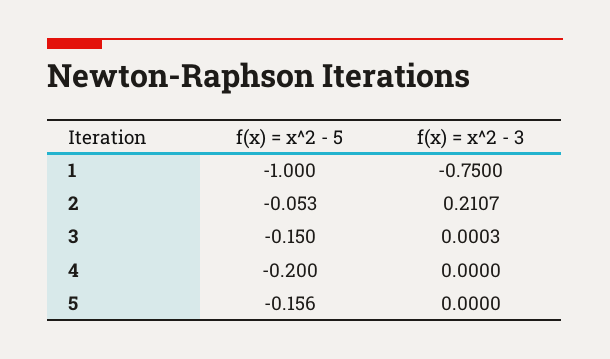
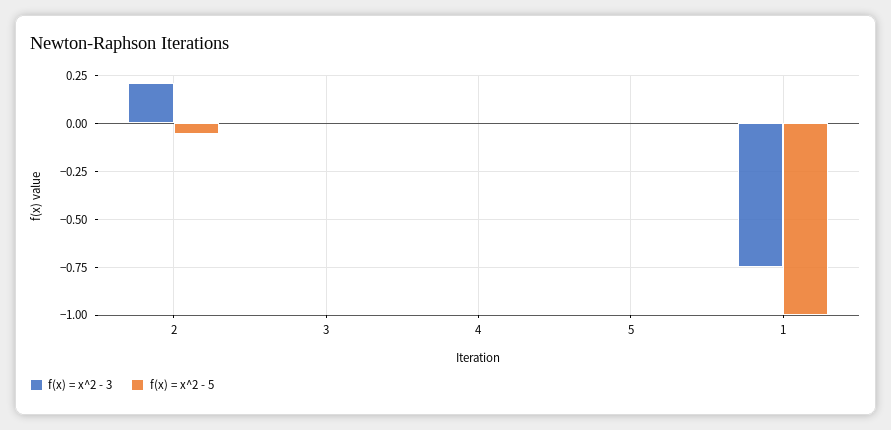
f(x) = x^2 - 5, 3: -0.15 -> 0
f(x) = x^2 - 5, 4: -0.2 -> 0
f(x) = x^2 - 5, 5: -0.156 -> 0

